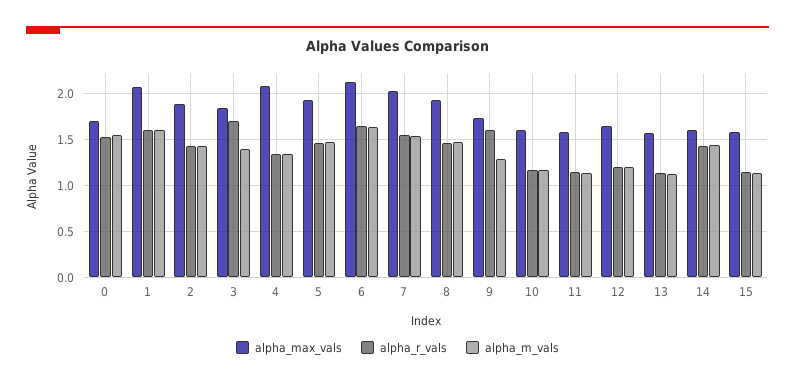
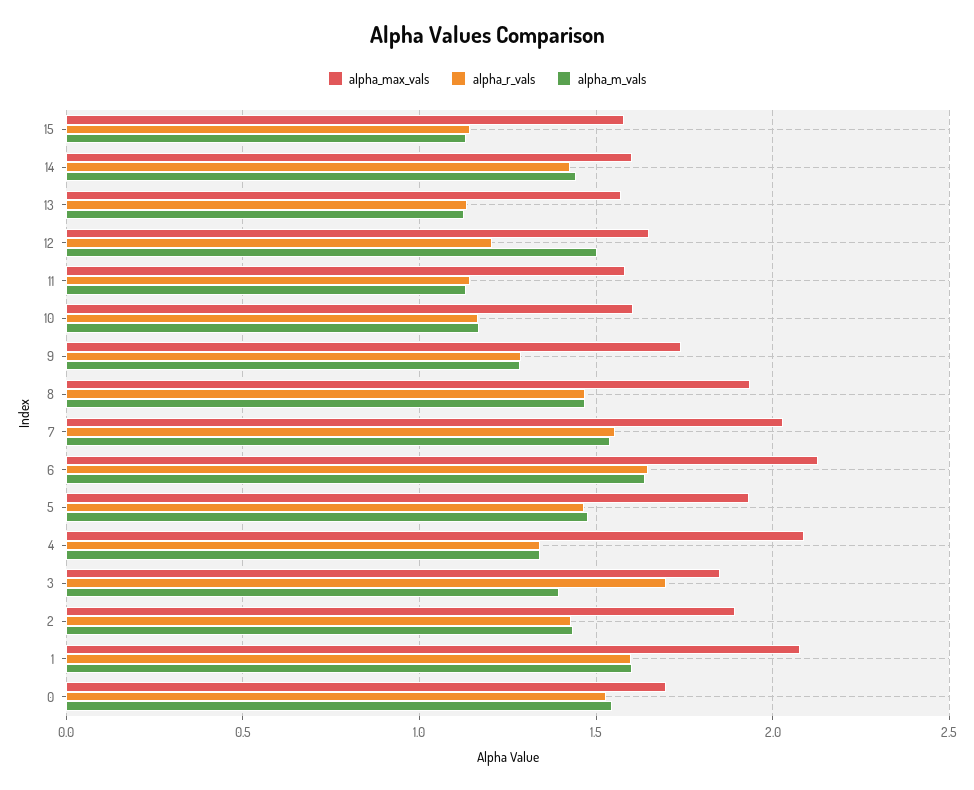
alpha_r_vals, 9: 1.6 -> 1.3
alpha_m_vals, 12: 1.2 -> 1.5

